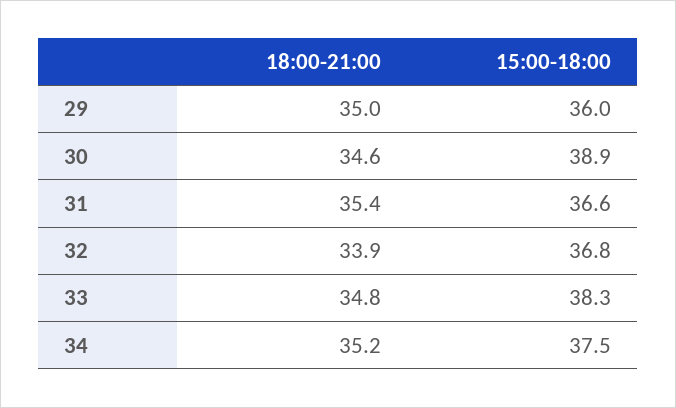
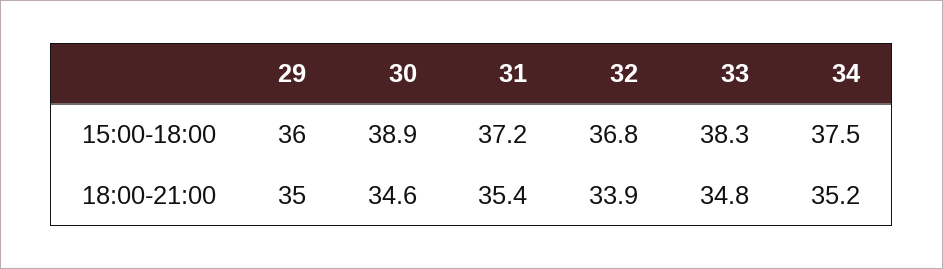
15:00-18:00, 31: 36.6 -> 37.2

